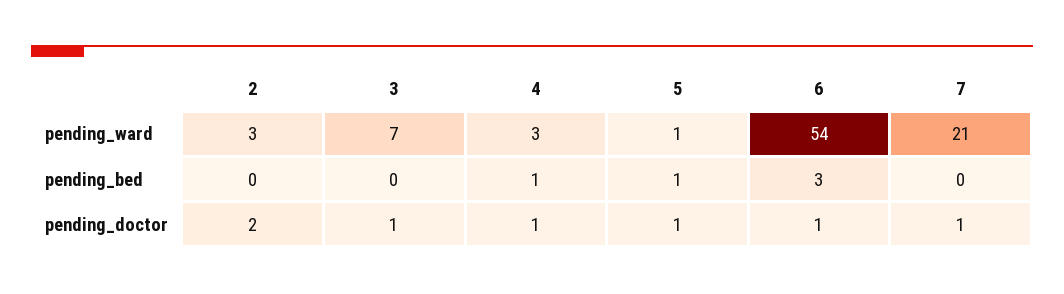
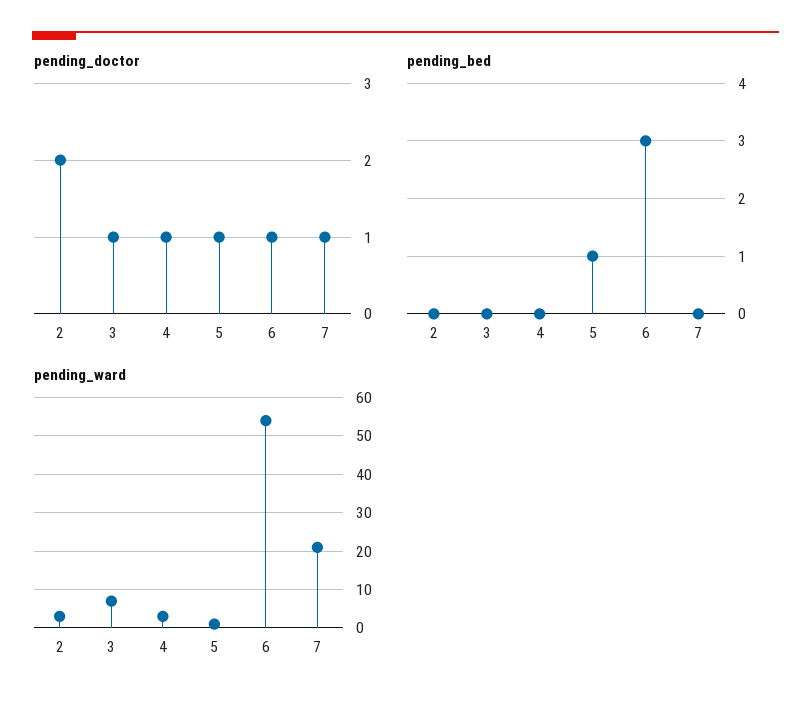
pending_bed, 4: 1 -> 0

